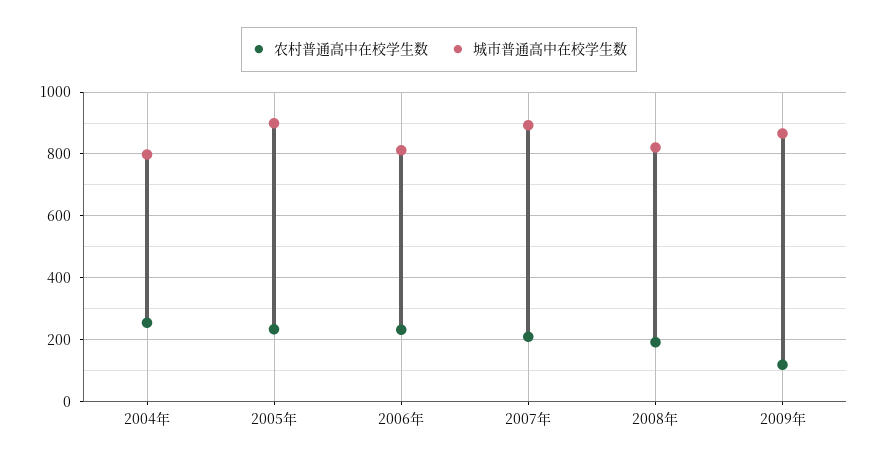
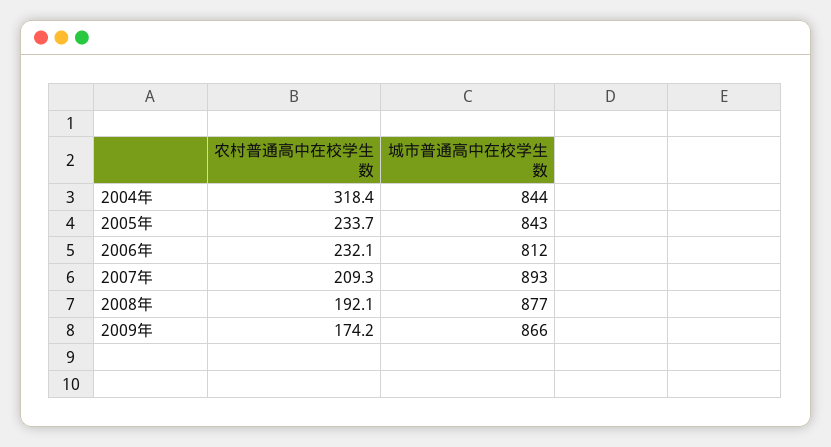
农村普通高中在校学生数, 2004年: 260 -> 318.4
城市普通高中在校学生数, 2004年: 800 -> 844
城市普通高中在校学生数, 2005年: 900 -> 843
城市普通高中在校学生数, 2008年: 820 -> 877
农村普通高中在校学生数, 2009年: 120 -> 174.2

